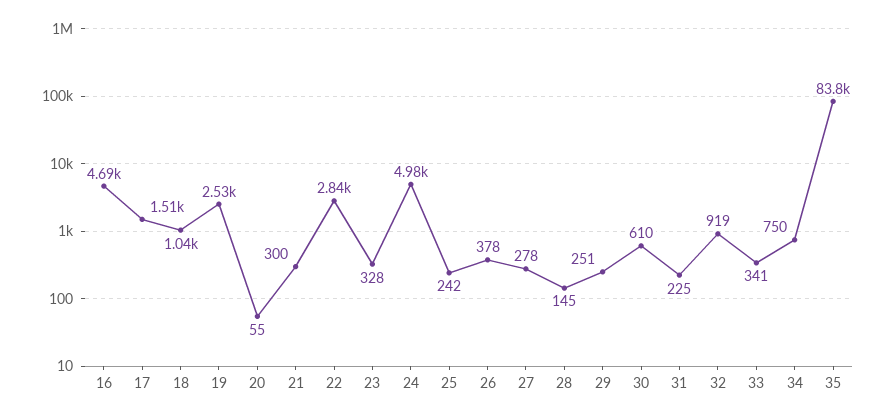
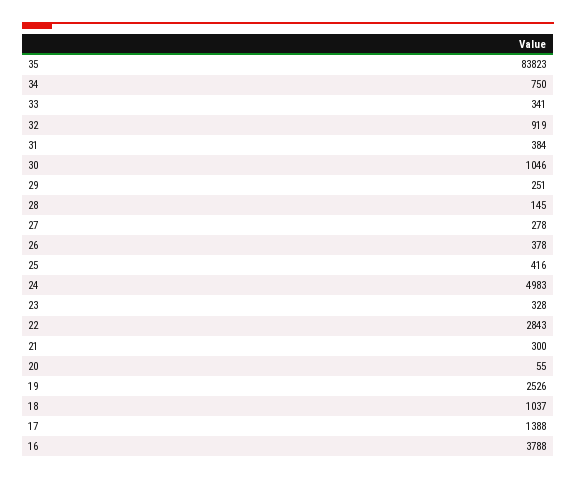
16: 4690 -> 3788
17: 1510 -> 1388
25: 242 -> 416
30: 610 -> 1046
31: 225 -> 384

